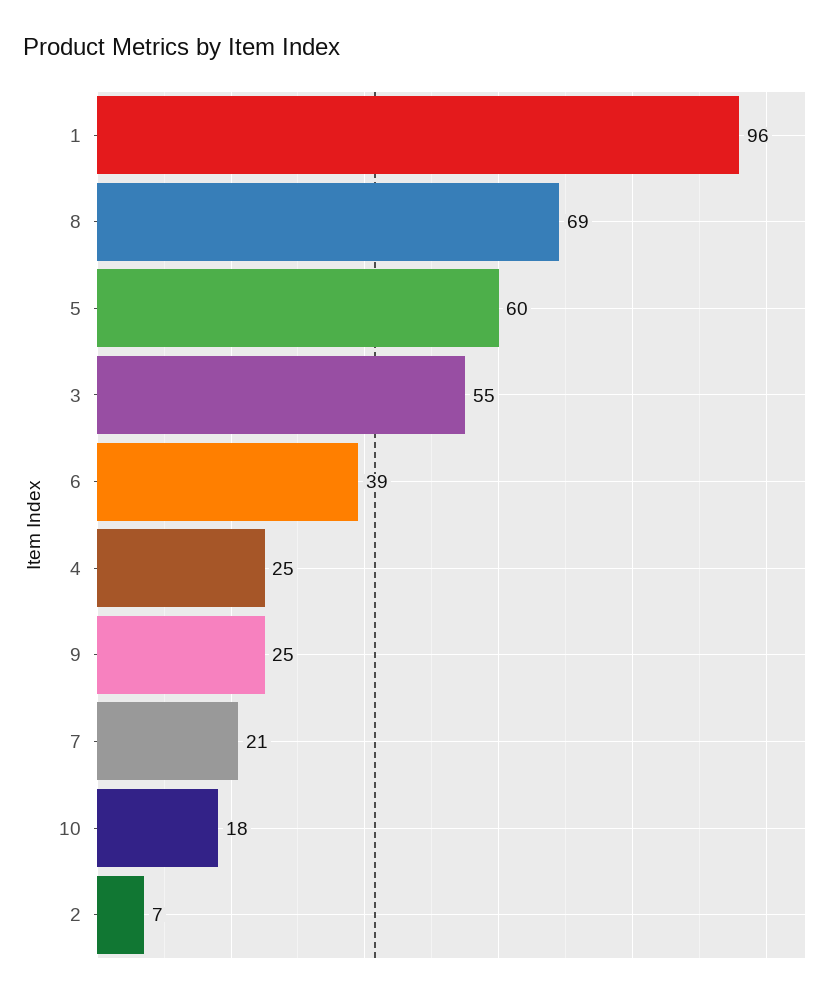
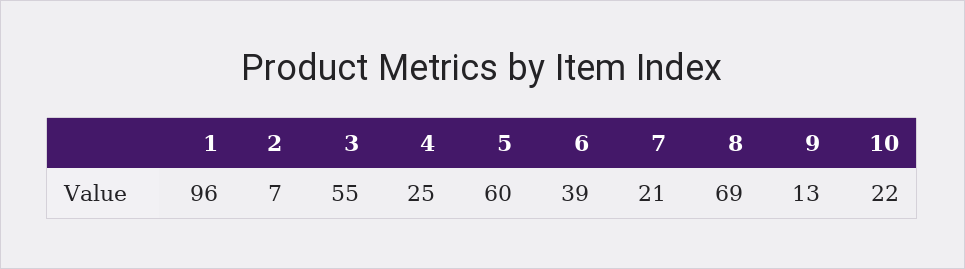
9: 25 -> 13
10: 18 -> 22

